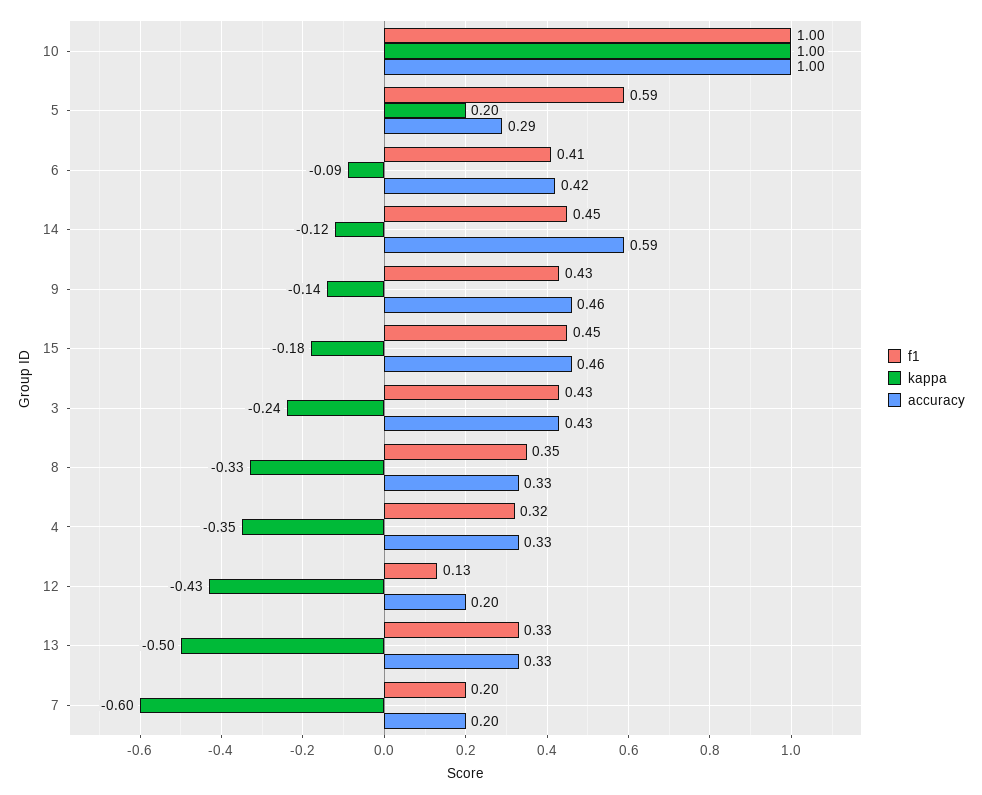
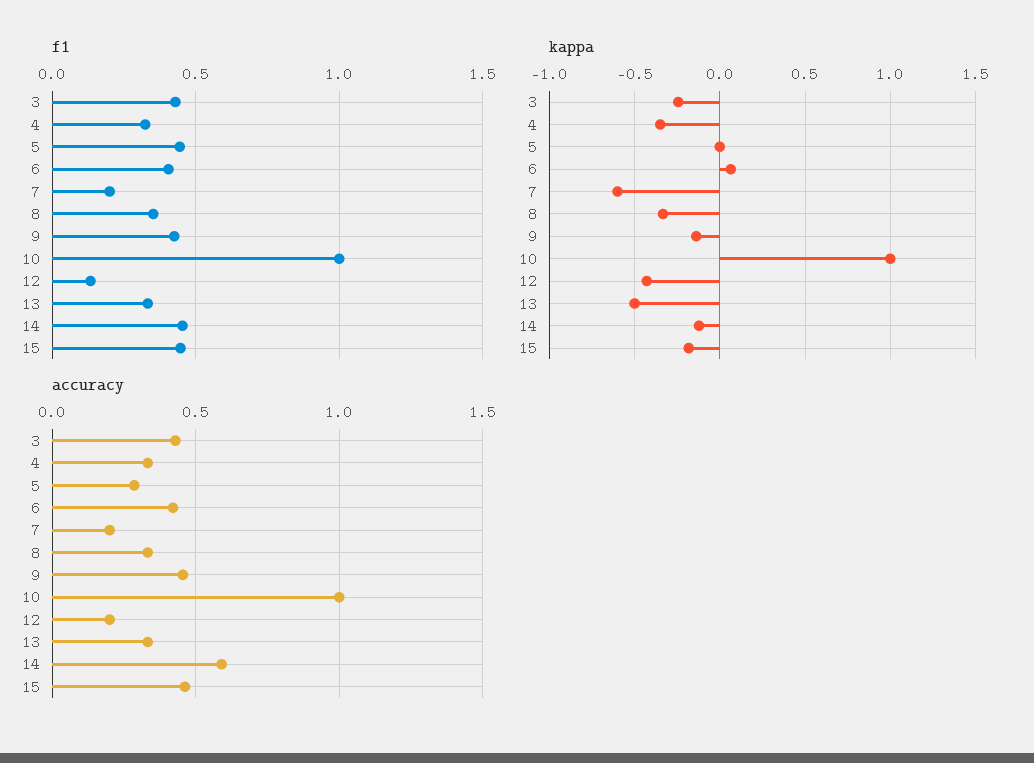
f1, 5: 0.59 -> 0.45
kappa, 5: 0.2 -> 0
kappa, 6: -0.09 -> 0.05

